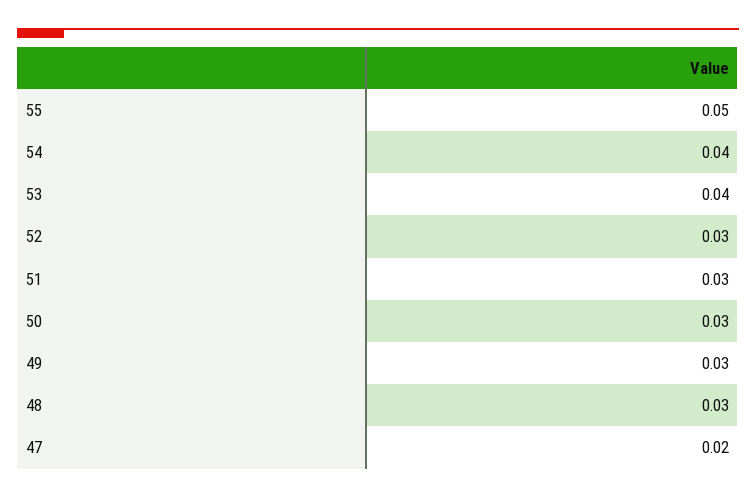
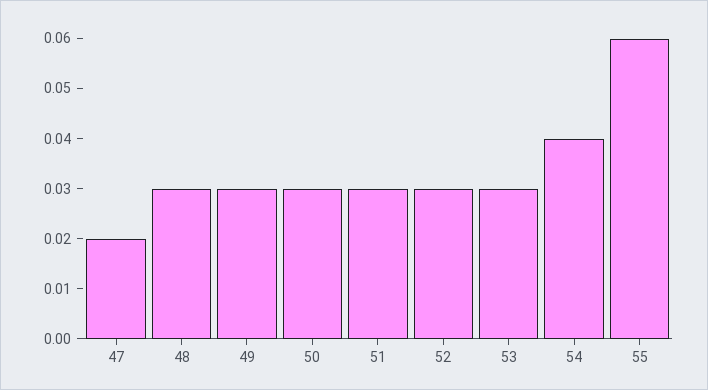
55: 0.05 -> 0.06
53: 0.04 -> 0.03

